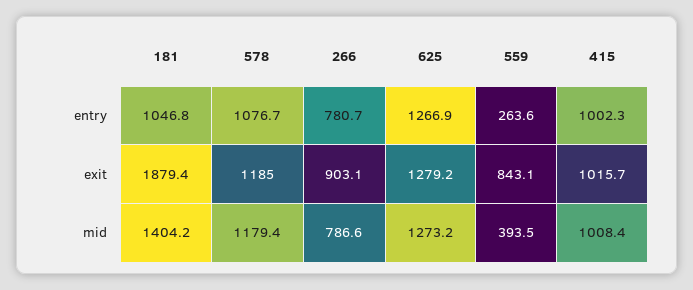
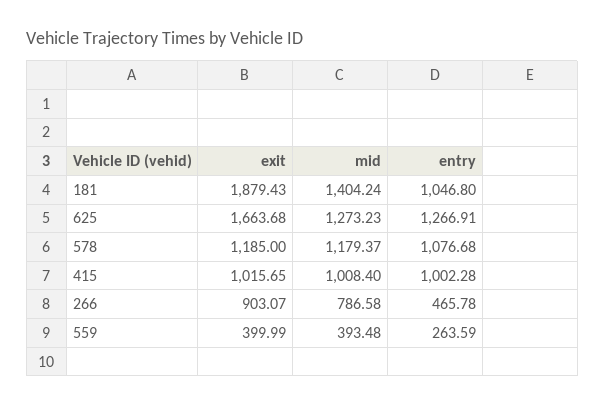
266, entry: 780.7 -> 465.78
625, exit: 1279.2 -> 1663.68
559, exit: 843.1 -> 399.99

